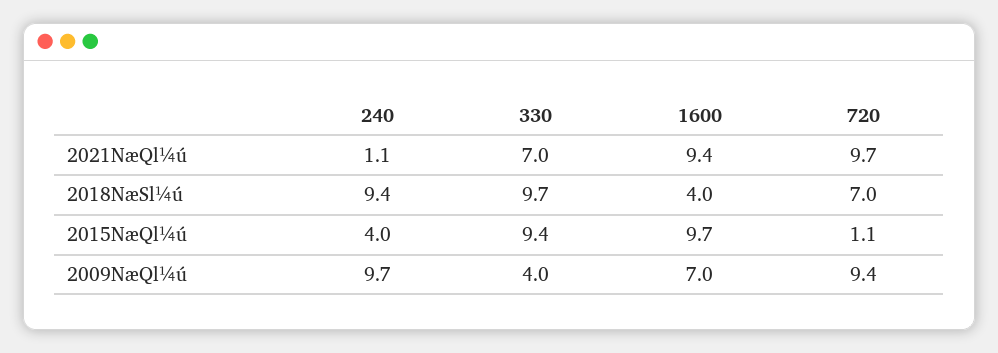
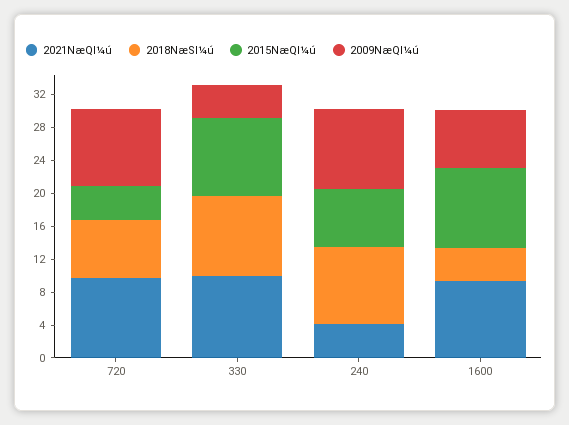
2021NæQl¼ú, 240: 1.1 -> 4
2021NæQl¼ú, 330: 7 -> 10
2015NæQl¼ú, 240: 4 -> 7
2015NæQl¼ú, 720: 1.1 -> 4

